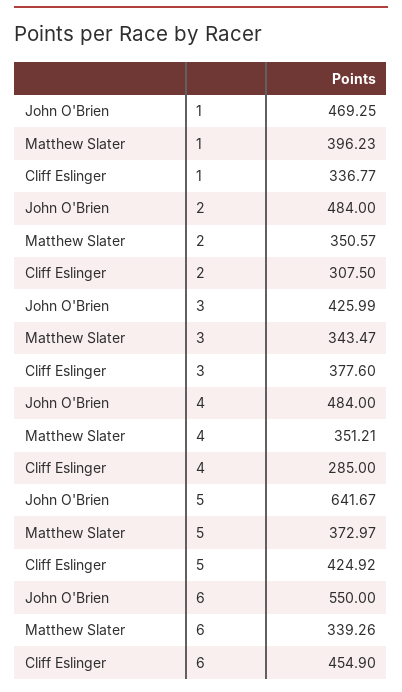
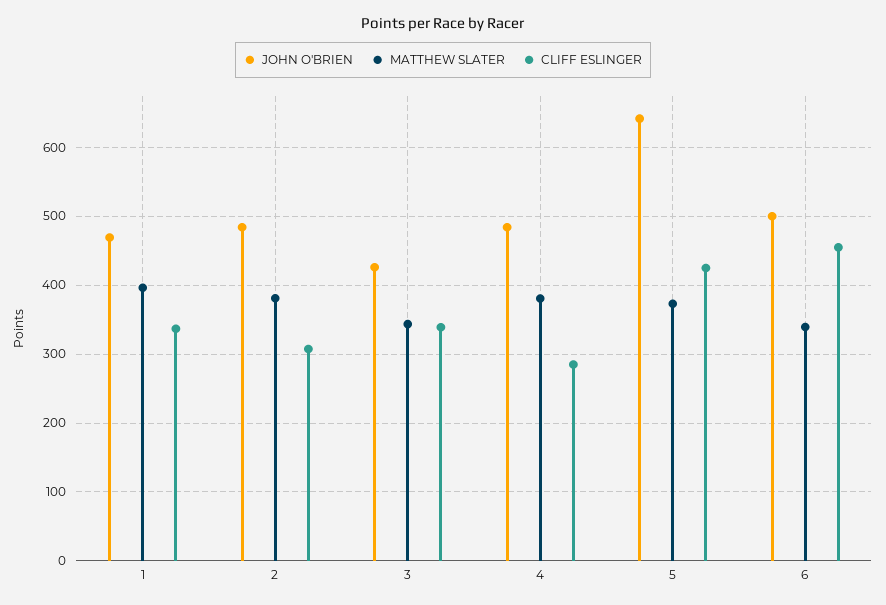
Matthew Slater, 2: 350.57 -> 380
Cliff Eslinger, 3: 377.6 -> 340
Matthew Slater, 4: 351.21 -> 380
John O'Brien, 6: 550 -> 500

